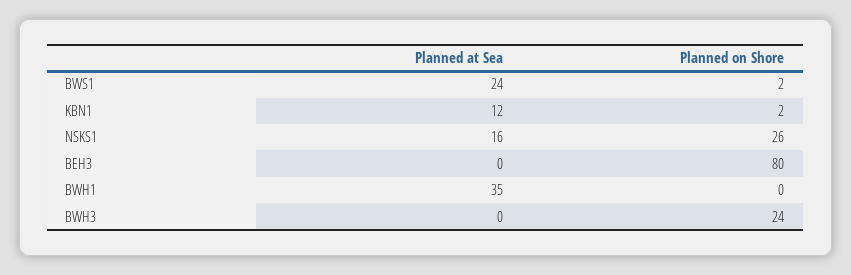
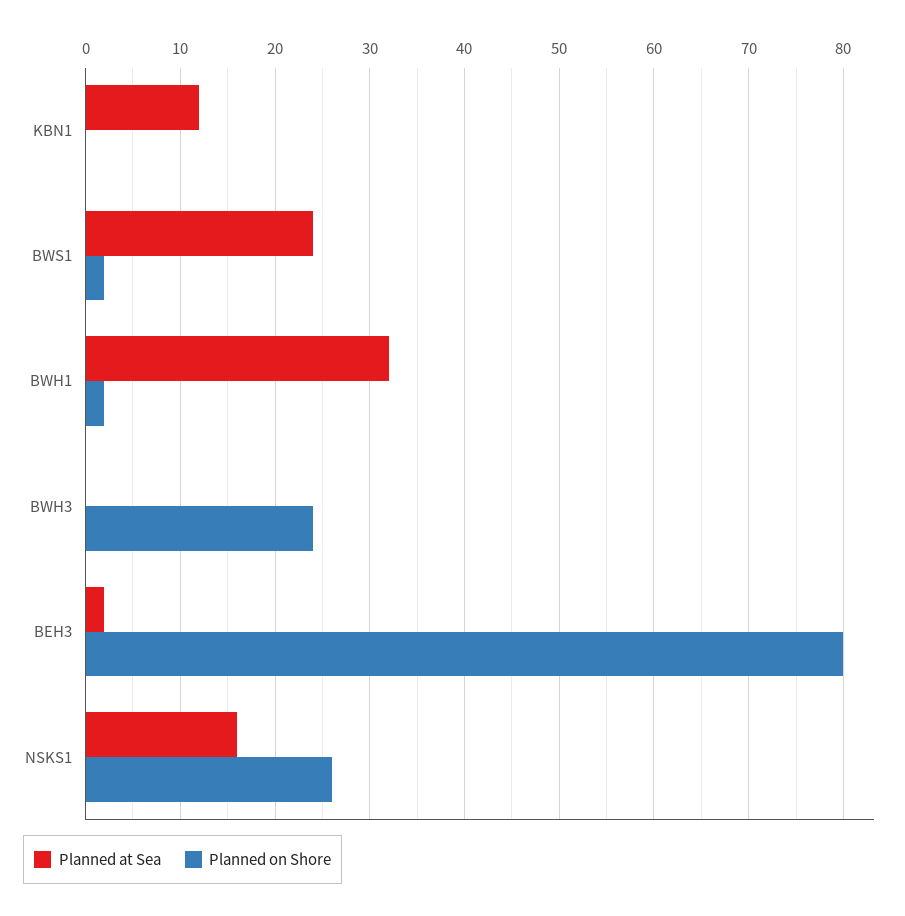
Planned on Shore, KBN1: 2 -> 0
Planned at Sea, BEH3: 0 -> 2
Planned at Sea, BWH1: 35 -> 32
Planned on Shore, BWH1: 0 -> 2

